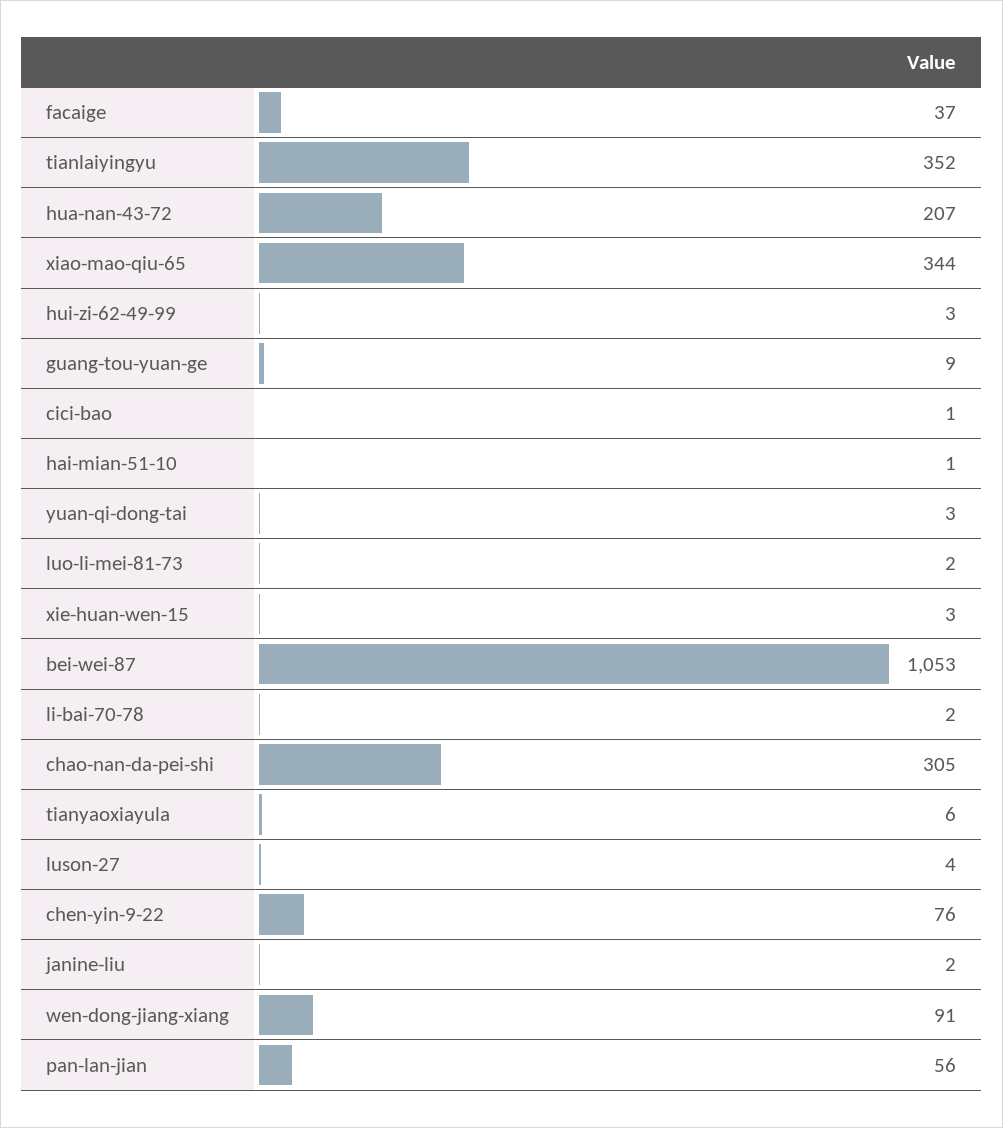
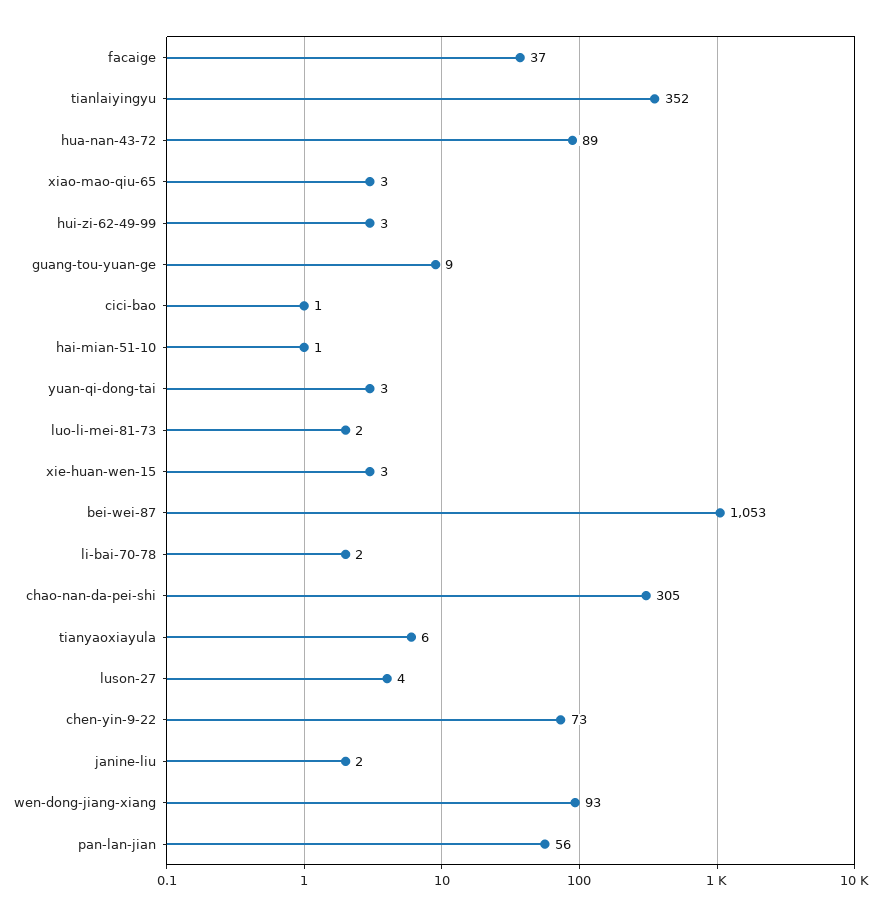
hua-nan-43-72: 207 -> 89
xiao-mao-qiu-65: 344 -> 3
chen-yin-9-22: 76 -> 73
wen-dong-jiang-xiang: 91 -> 93

